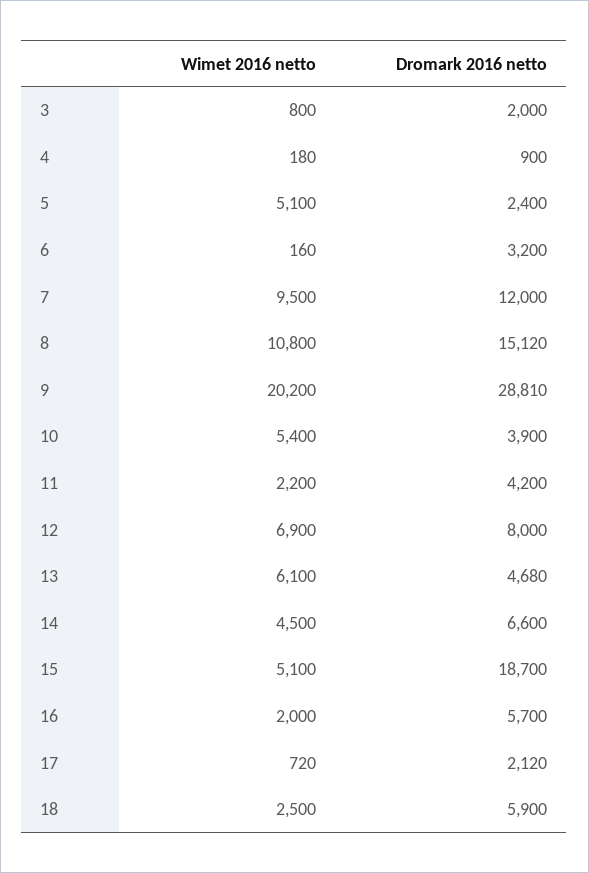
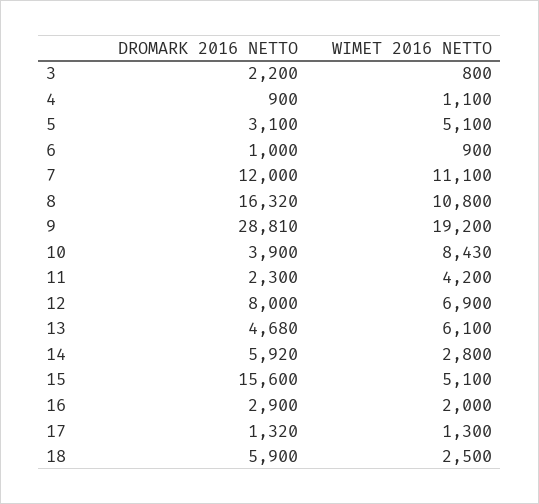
Dromark 2016 netto, 3: 2000 -> 2200
Wimet 2016 netto, 4: 180 -> 1100
Dromark 2016 netto, 5: 2400 -> 3100
Wimet 2016 netto, 6: 160 -> 900
Dromark 2016 netto, 6: 3200 -> 1000
Wimet 2016 netto, 7: 9500 -> 11100
Dromark 2016 netto, 8: 15120 -> 16320
Wimet 2016 netto, 9: 20200 -> 19200
Wimet 2016 netto, 10: 5400 -> 8430
Wimet 2016 netto, 11: 2200 -> 4200
Dromark 2016 netto, 11: 4200 -> 2300
Wimet 2016 netto, 14: 4500 -> 2800
Dromark 2016 netto, 14: 6600 -> 5920
Dromark 2016 netto, 15: 18700 -> 15600
Dromark 2016 netto, 16: 5700 -> 2900
Wimet 2016 netto, 17: 720 -> 1300
Dromark 2016 netto, 17: 2120 -> 1320

